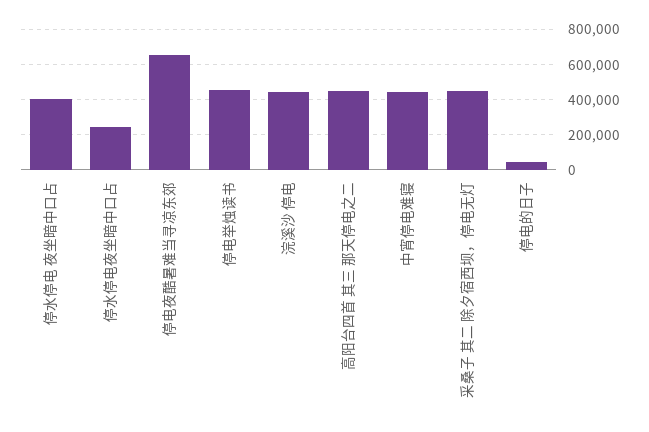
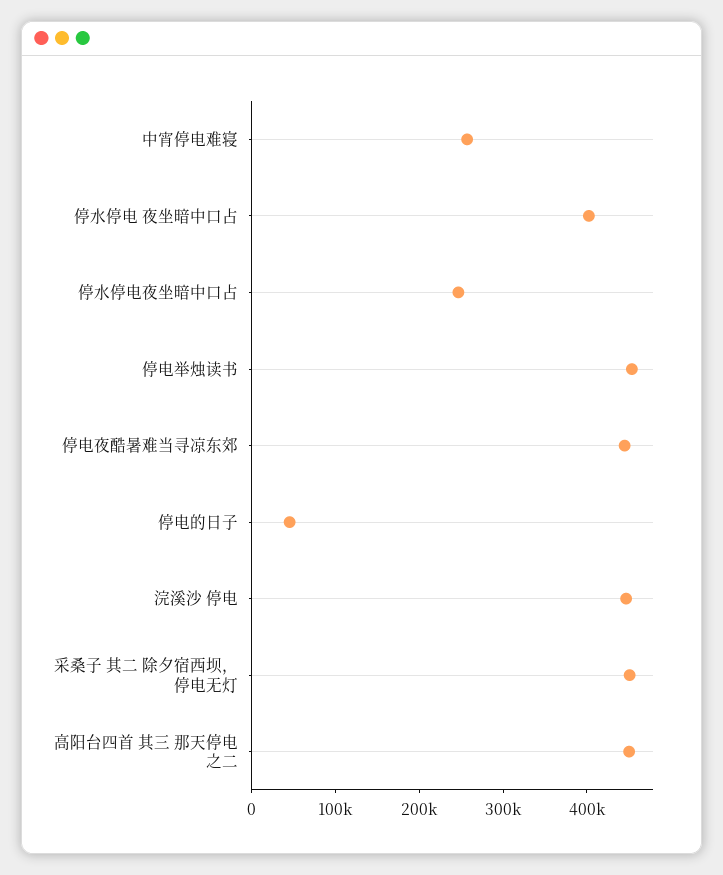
停电夜酷暑难当寻凉东郊: 650000 -> 440000
中宵停电难寝: 450000 -> 260000

